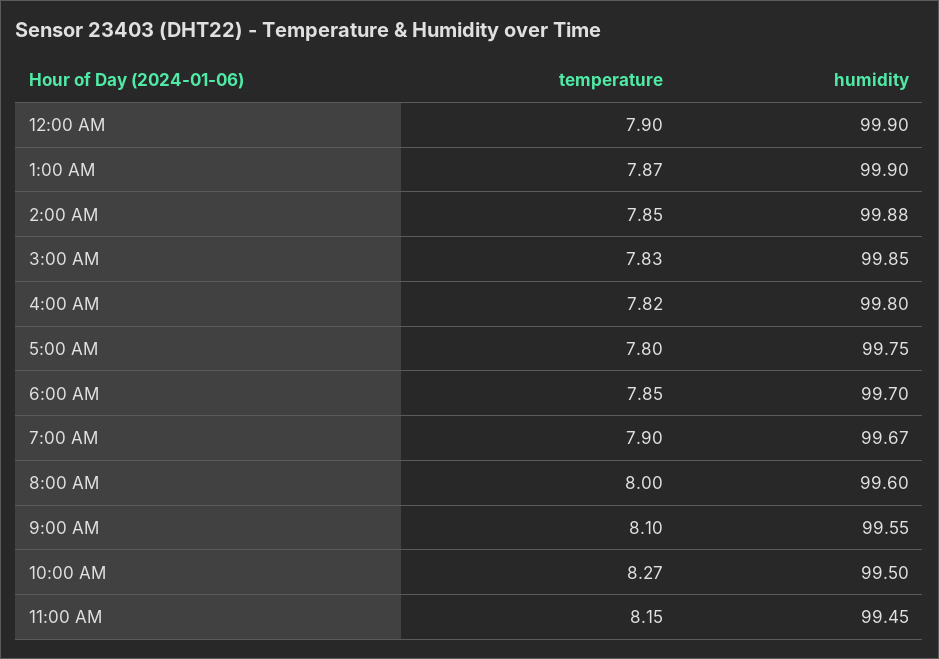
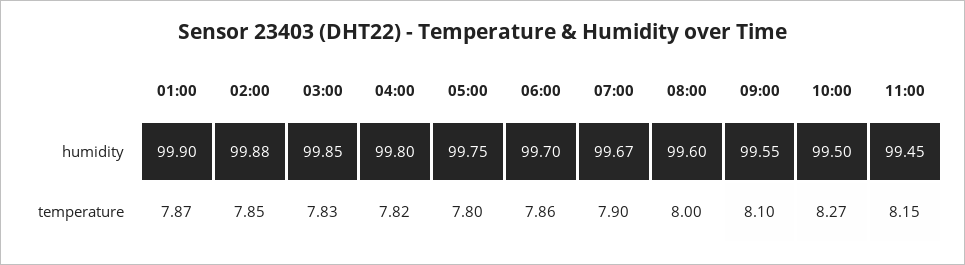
temperature, 12:00 AM: 7.9 -> none
humidity, 12:00 AM: 99.9 -> none
temperature, 6:00 AM: 7.85 -> 7.86

